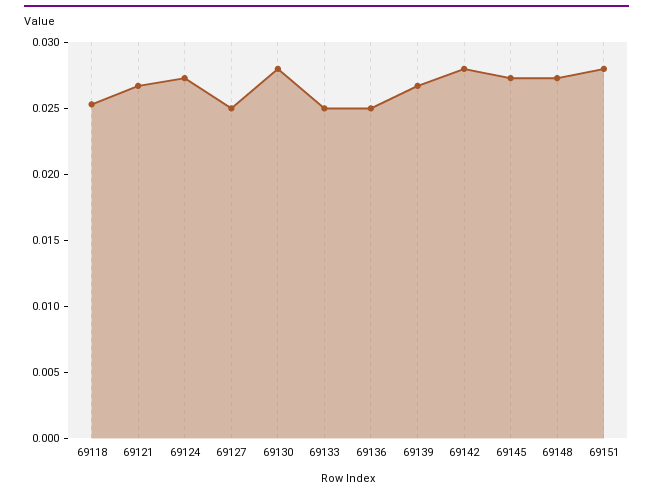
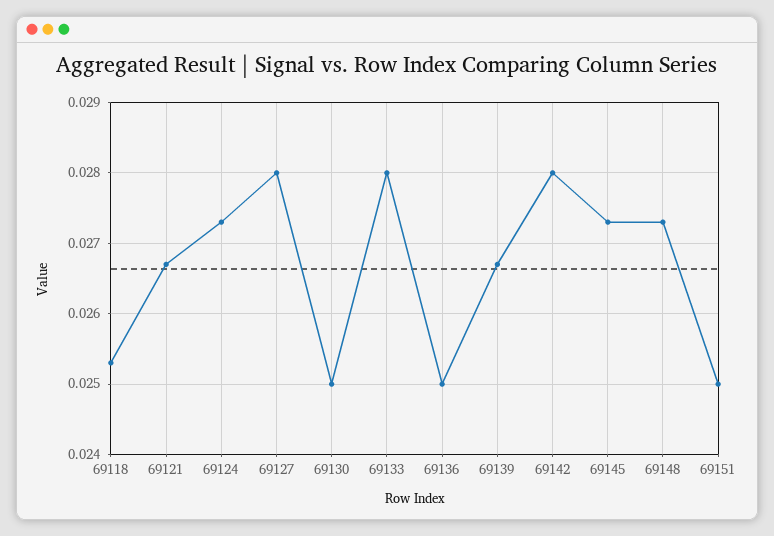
69127: 0.025 -> 0.028
69130: 0.028 -> 0.025
69133: 0.025 -> 0.028
69151: 0.028 -> 0.025

